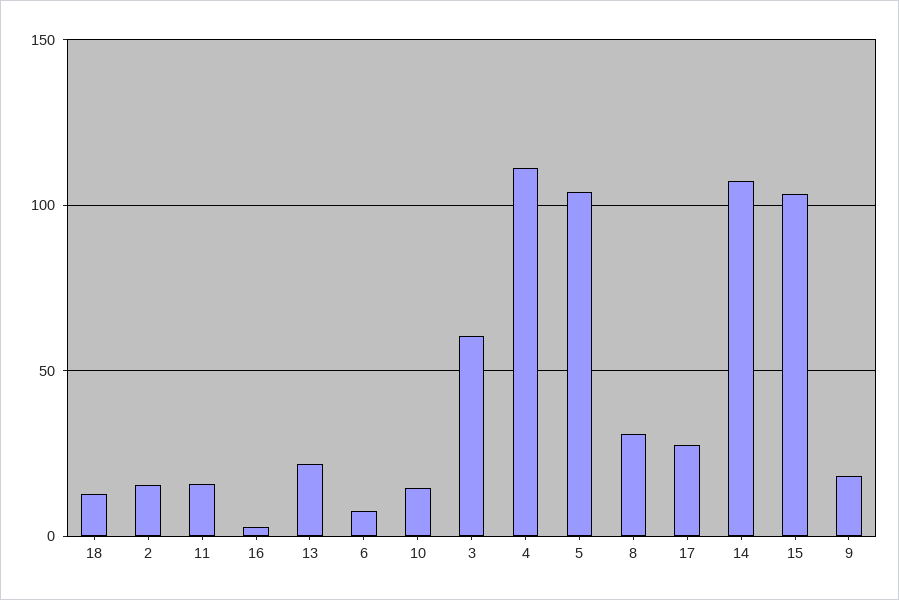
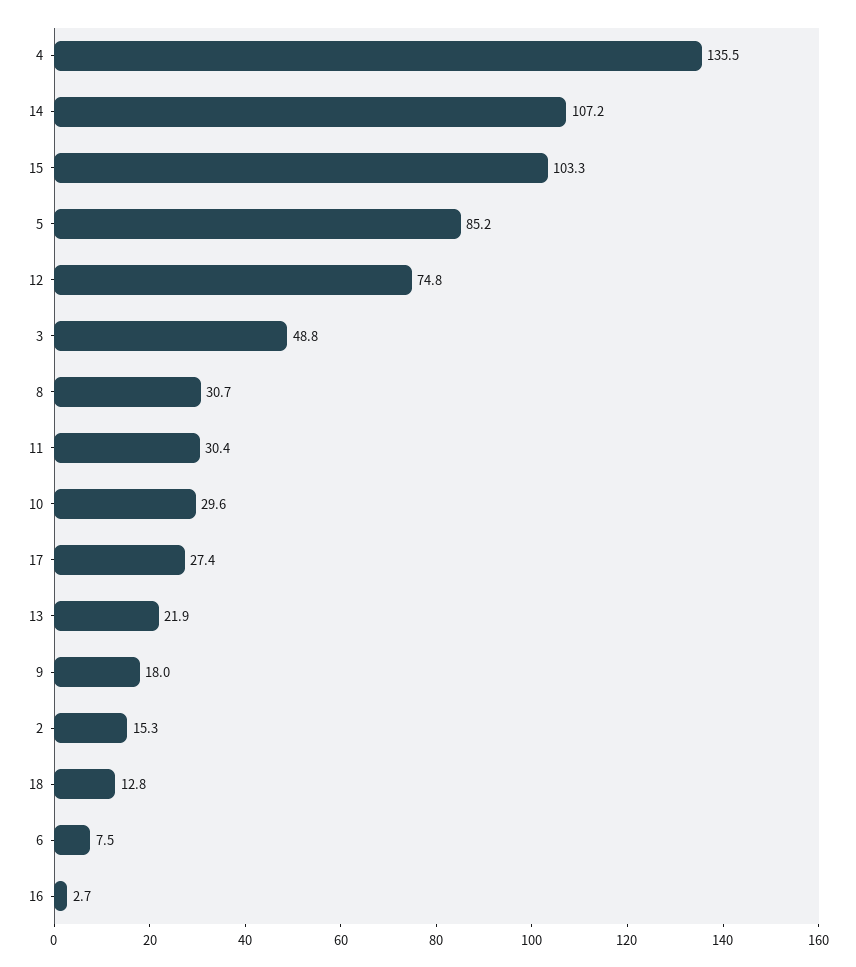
11: 15 -> 30.4
10: 15 -> 29.6
3: 60 -> 48.8
4: 110 -> 135.5
5: 105 -> 85.2
12: none -> 74.8

